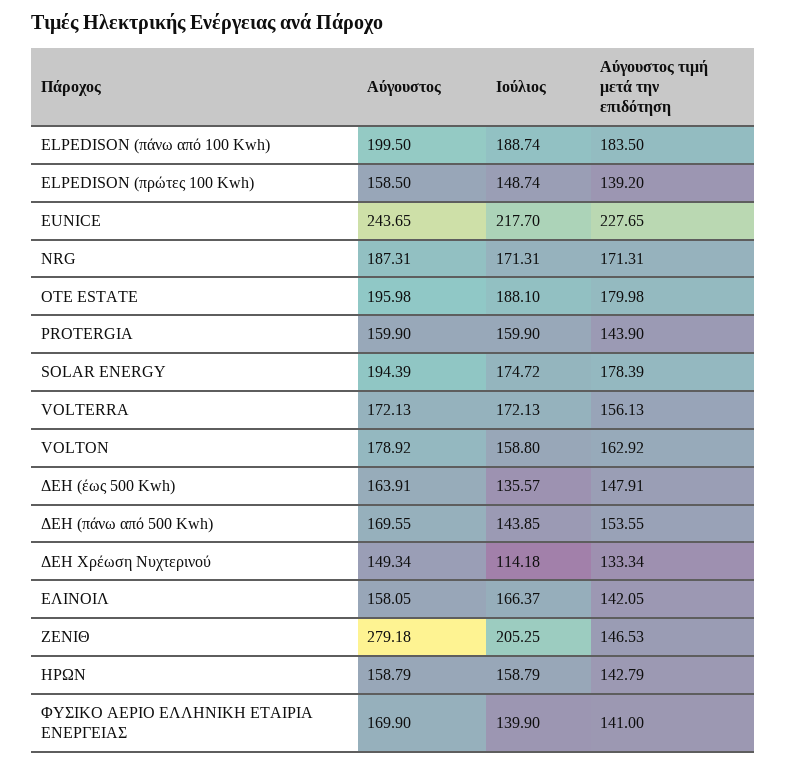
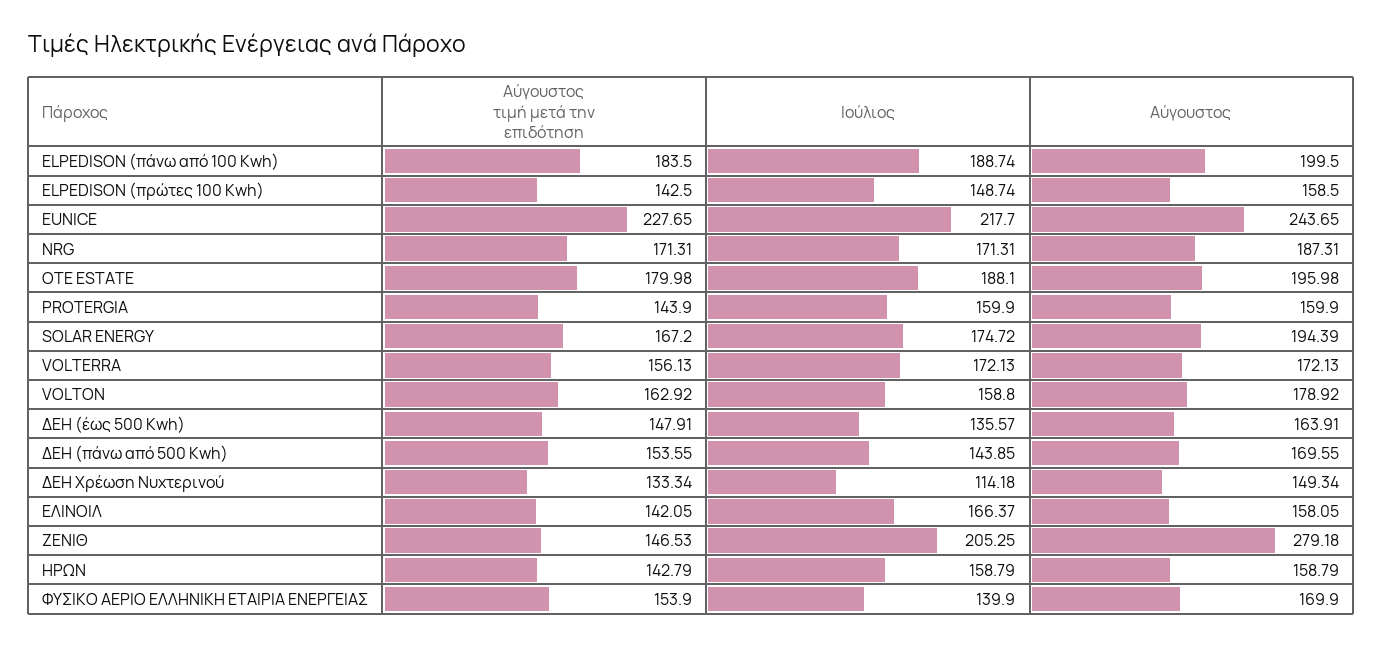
Αύγουστος τιμή μετά την επιδότηση, ELPEDISON (πρώτες 100 Kwh): 139.2 -> 142.5
Αύγουστος τιμή μετά την επιδότηση, SOLAR ENERGY: 178.39 -> 167.2
Αύγουστος τιμή μετά την επιδότηση, ΦΥΣΙΚΟ ΑΕΡΙΟ ΕΛΛΗΝΙΚΗ ΕΤΑΙΡΙΑ ΕΝΕΡΓΕΙΑΣ: 141 -> 153.9

